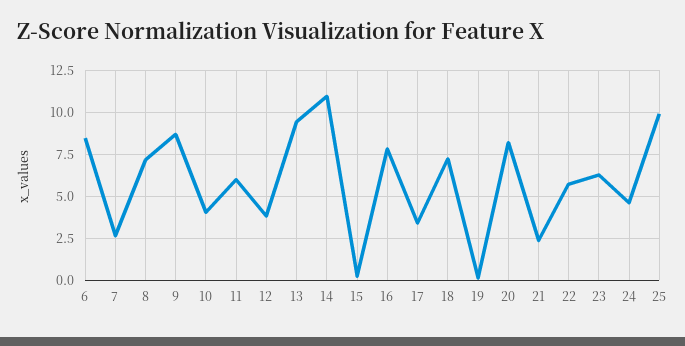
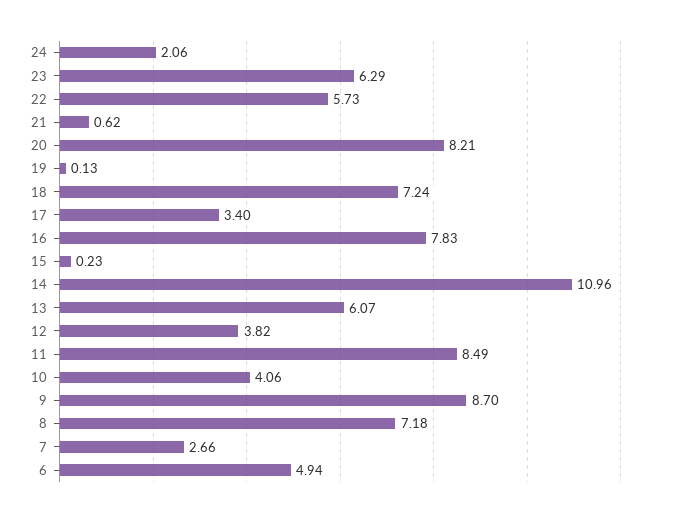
6: 8.5 -> 4.94
11: 6 -> 8.49
13: 9.5 -> 6.07
21: 2.5 -> 0.62
24: 4.5 -> 2.06
25: 10 -> none

